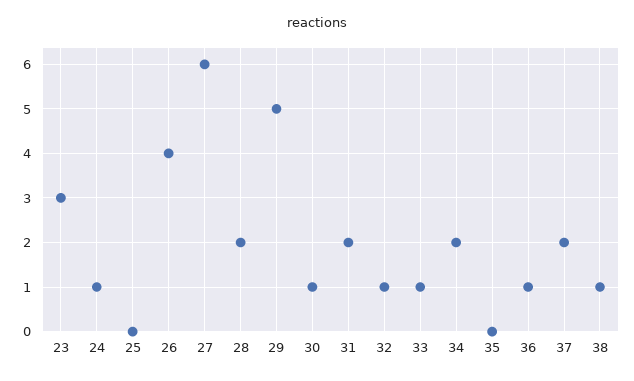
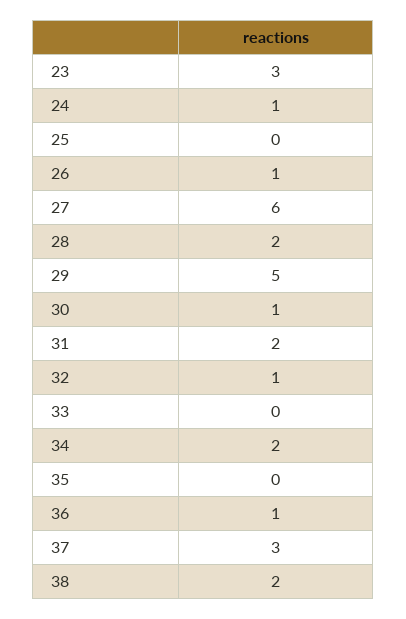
26: 4 -> 1
33: 1 -> 0
37: 2 -> 3
38: 1 -> 2

